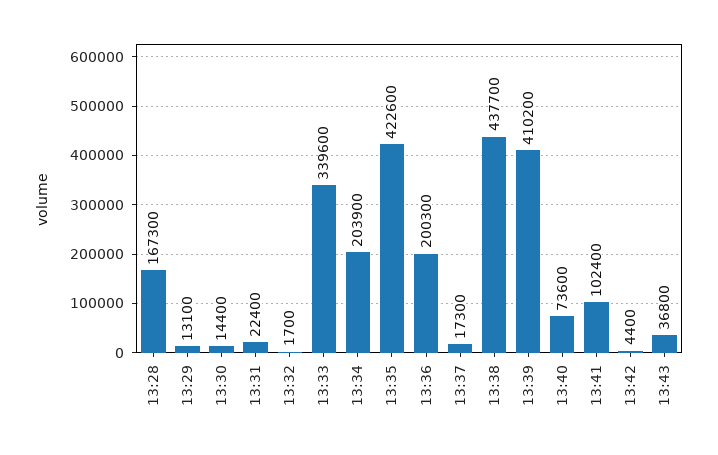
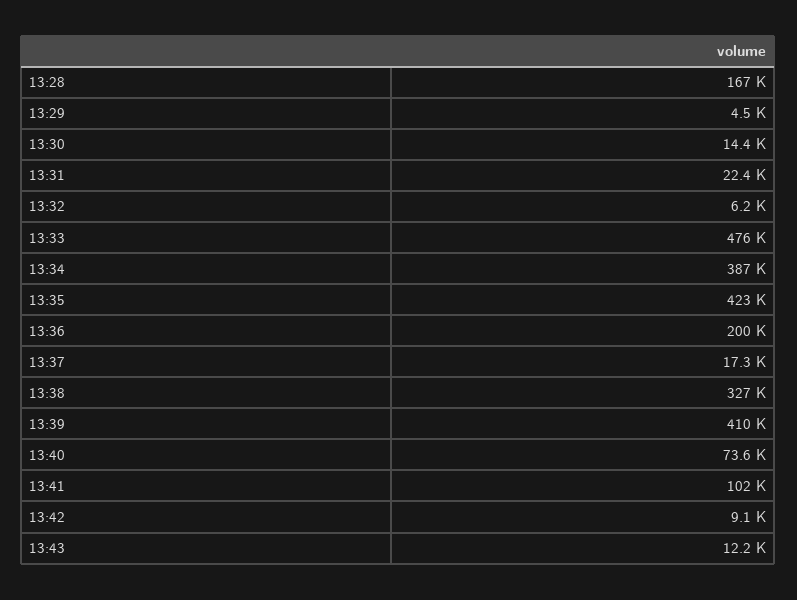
13:29: 13100 -> 4500
13:32: 1700 -> 6200
13:33: 339600 -> 476000
13:34: 203900 -> 387000
13:38: 437700 -> 327000
13:42: 4400 -> 9100
13:43: 36800 -> 12200

